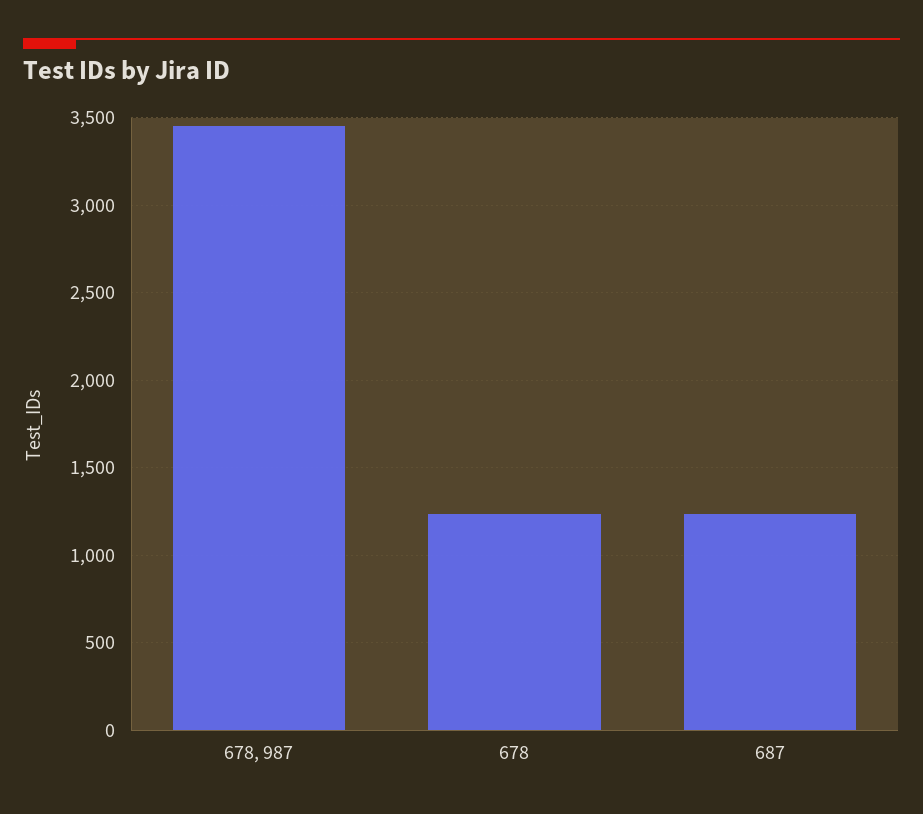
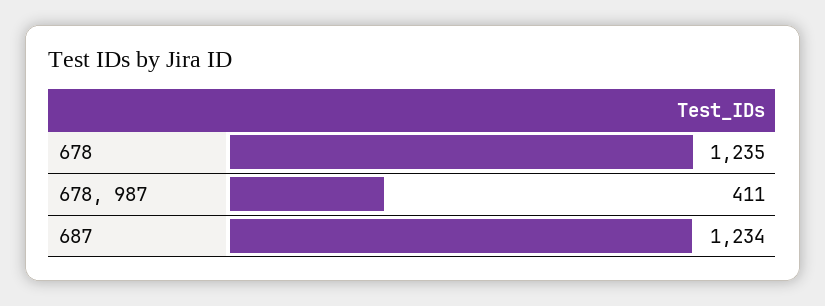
678, 987: 3450 -> 411

